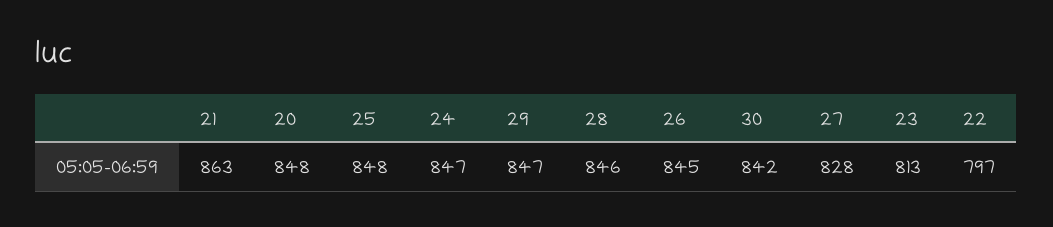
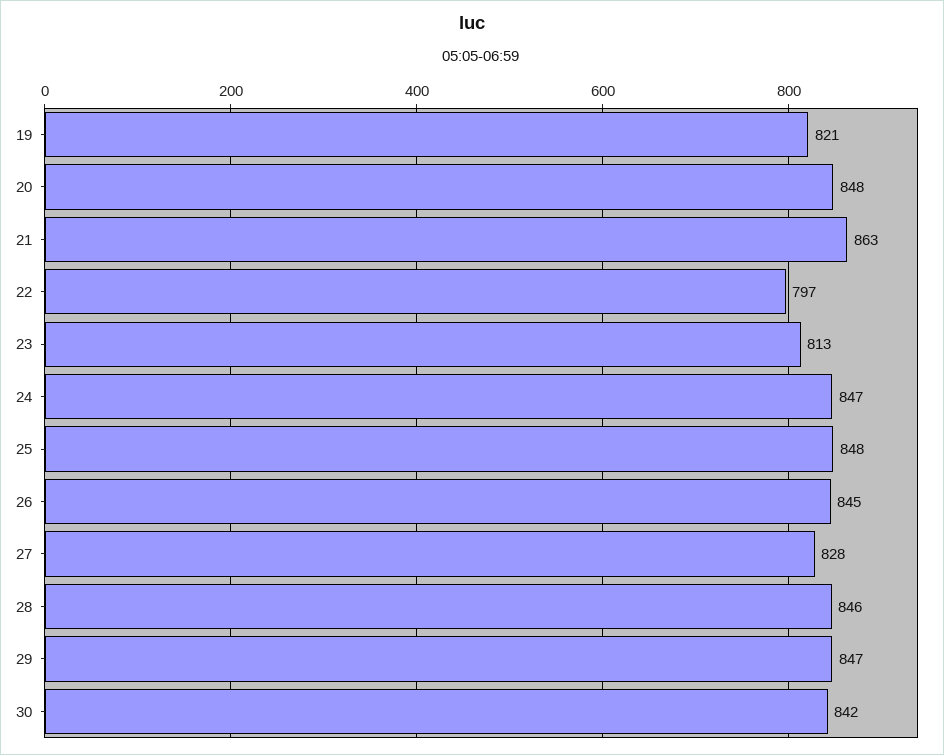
19: none -> 821

